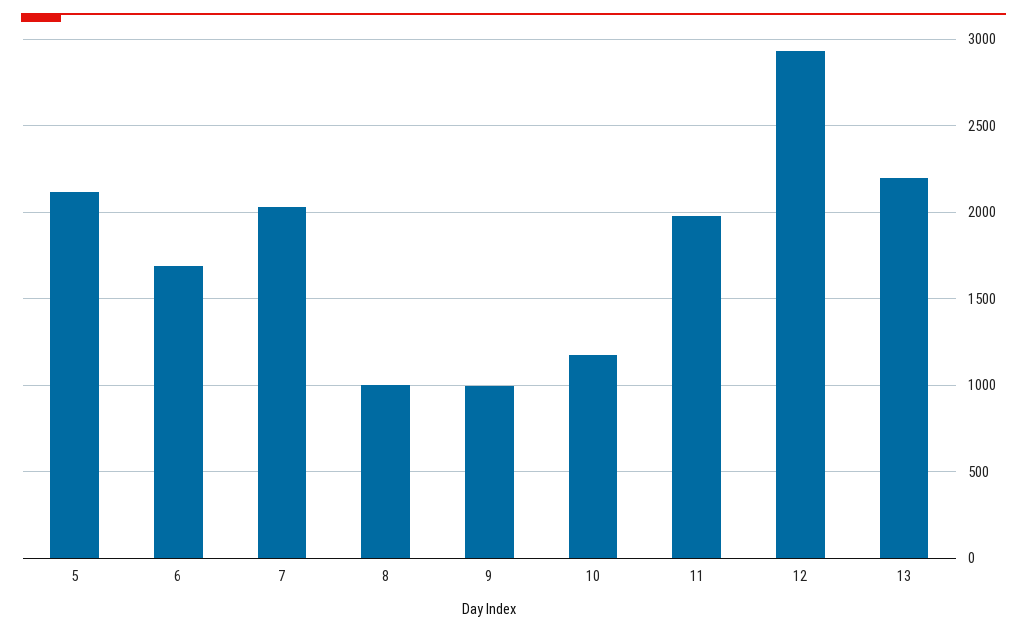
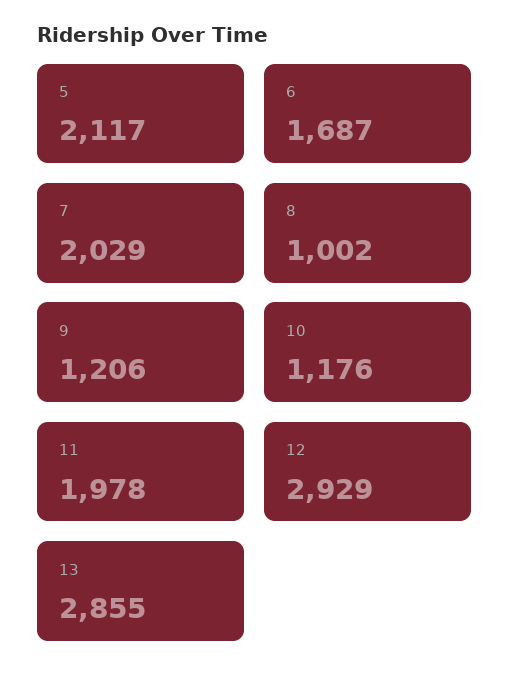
9: 1000 -> 1206
13: 2200 -> 2855

